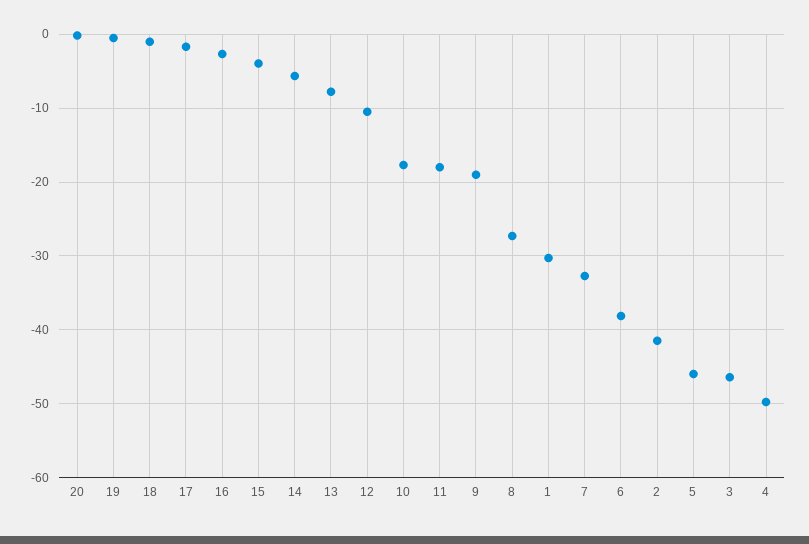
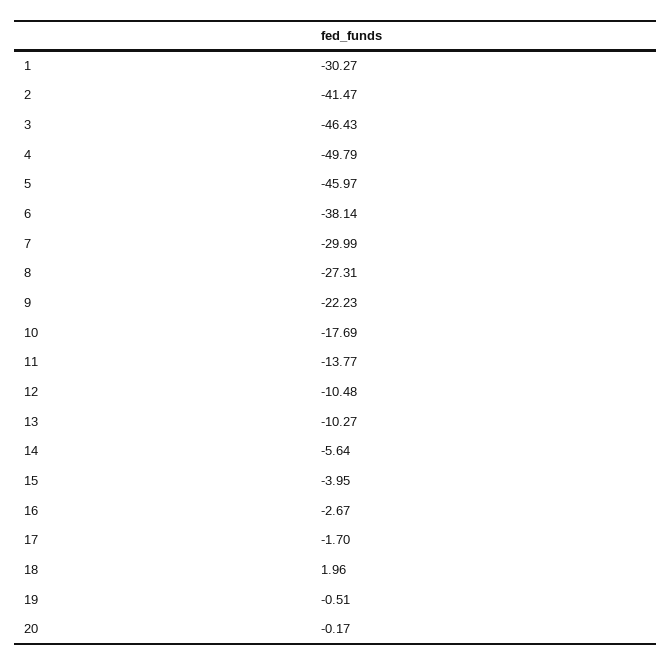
18: -1 -> 1.96
13: -8 -> -10.27
11: -18 -> -13.77
9: -19 -> -22.23
7: -33 -> -29.99

